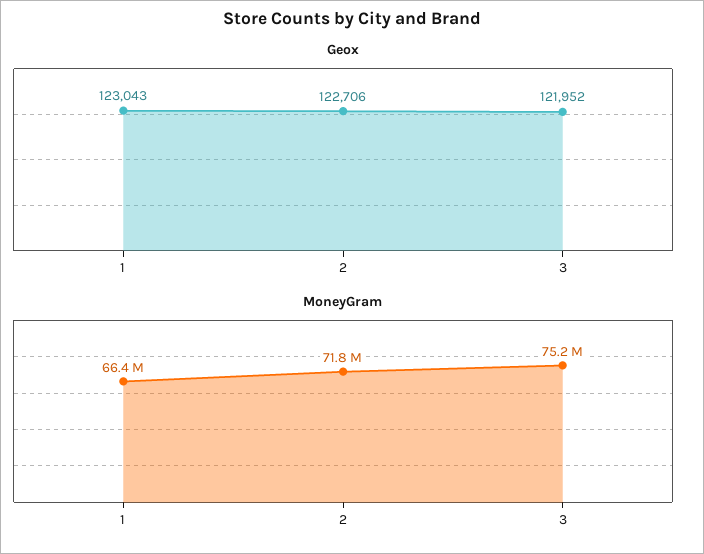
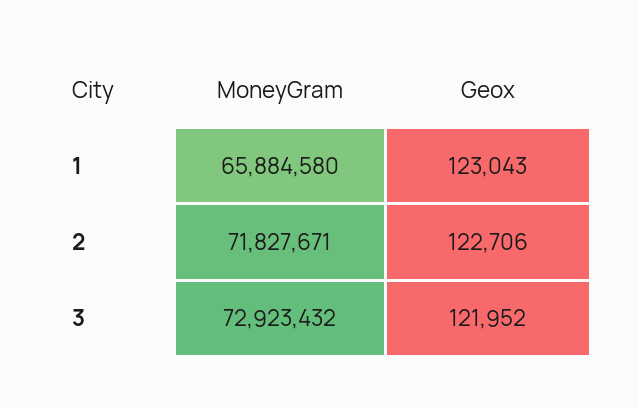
MoneyGram, 1: 66400000 -> 65884580
MoneyGram, 3: 75200000 -> 72923432

